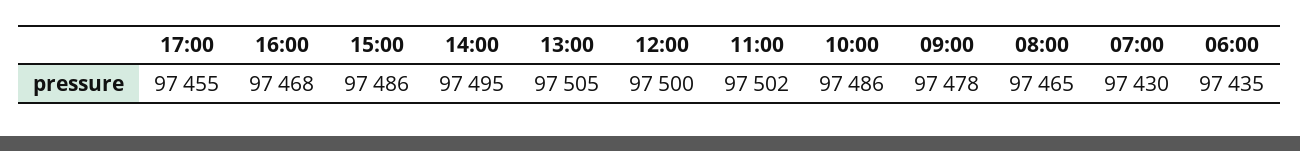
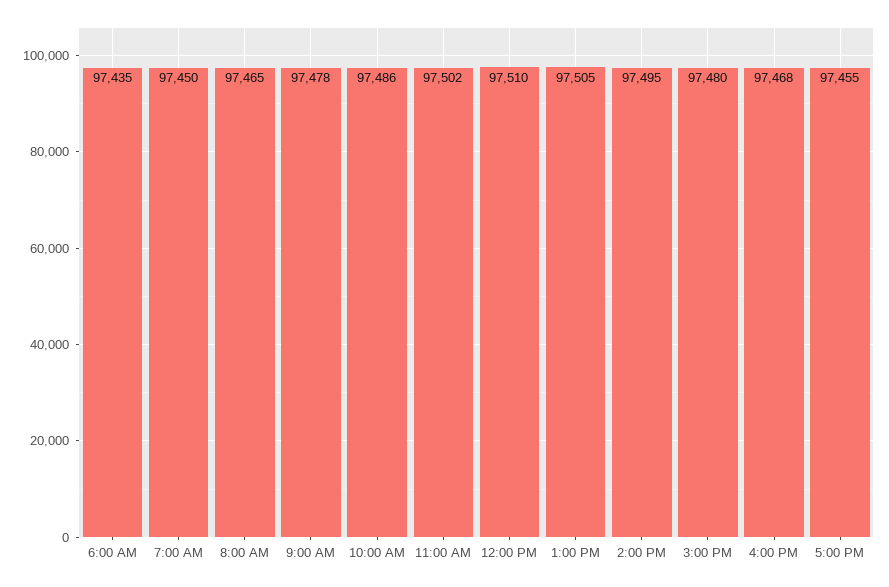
15:00: 97486 -> 97480
12:00: 97500 -> 97510
07:00: 97430 -> 97450

